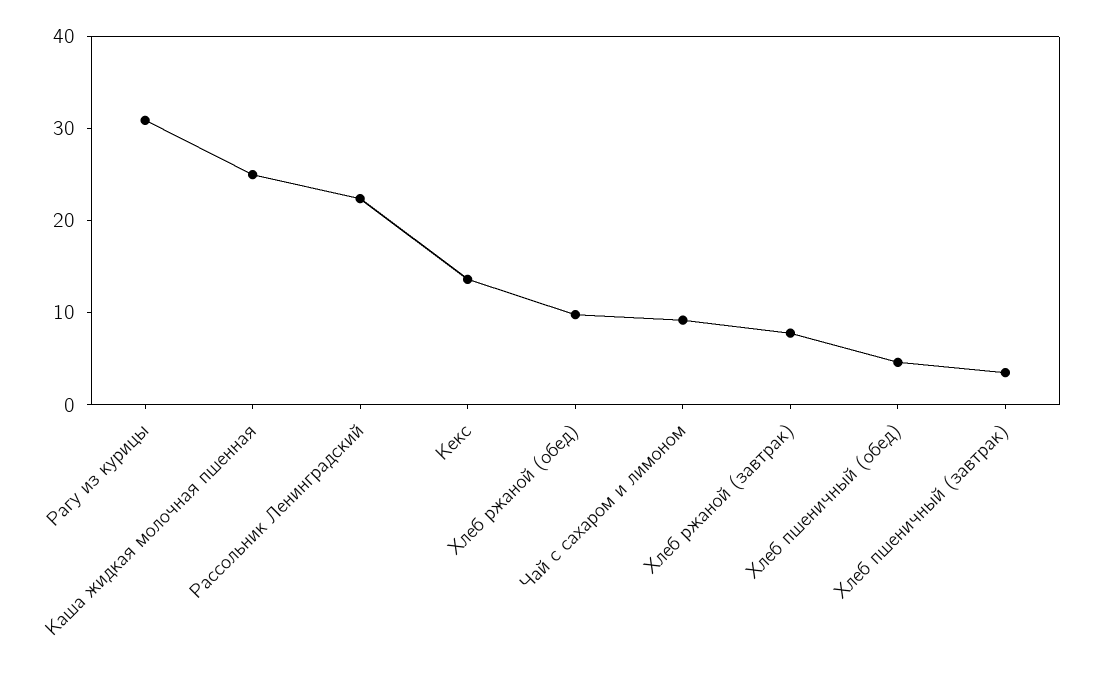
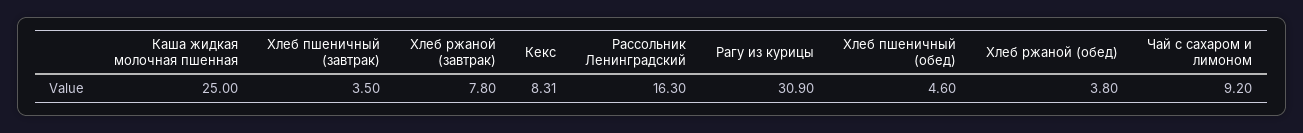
Рассольник Ленинградский: 22 -> 16.3
Кекс: 14 -> 8.31
Хлеб ржаной (обед): 10 -> 3.8

